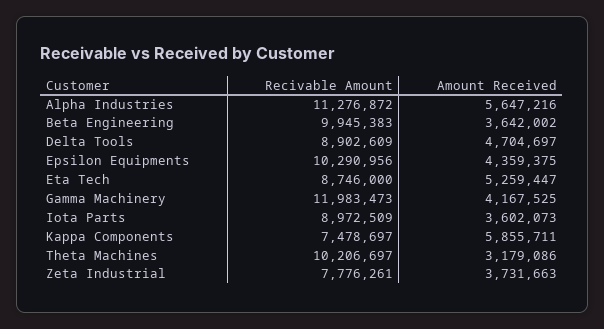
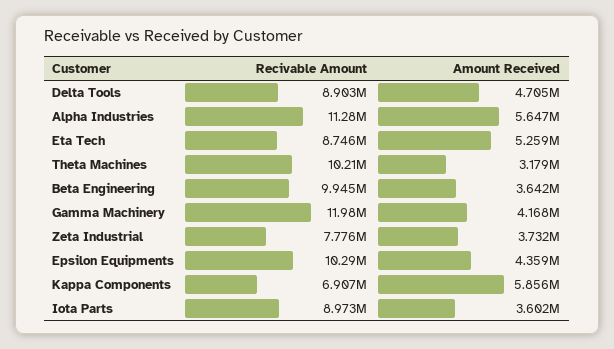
Recivable Amount, Kappa Components: 7478697 -> 6907000

